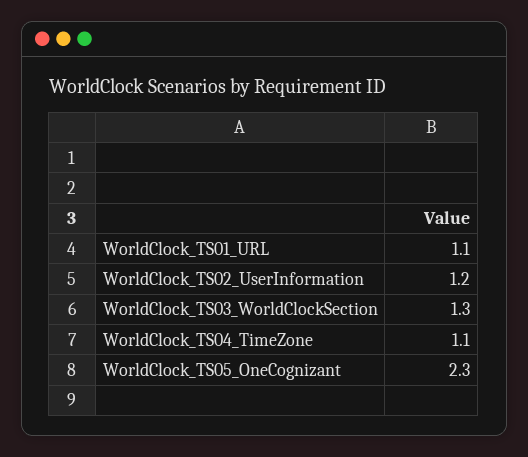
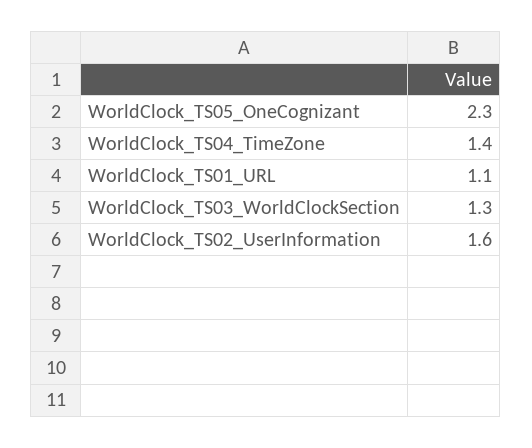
WorldClock_TS02_UserInformation: 1.2 -> 1.6
WorldClock_TS04_TimeZone: 1.1 -> 1.4

